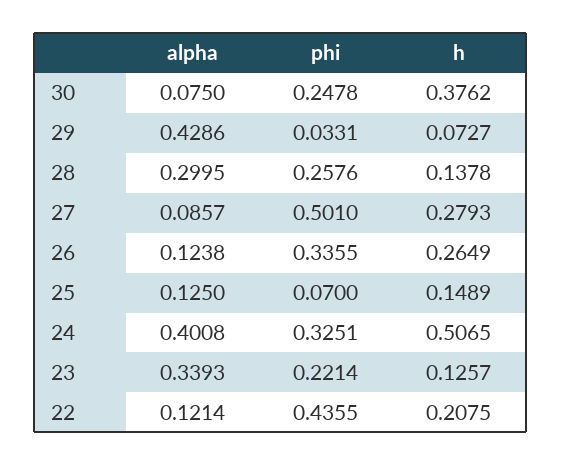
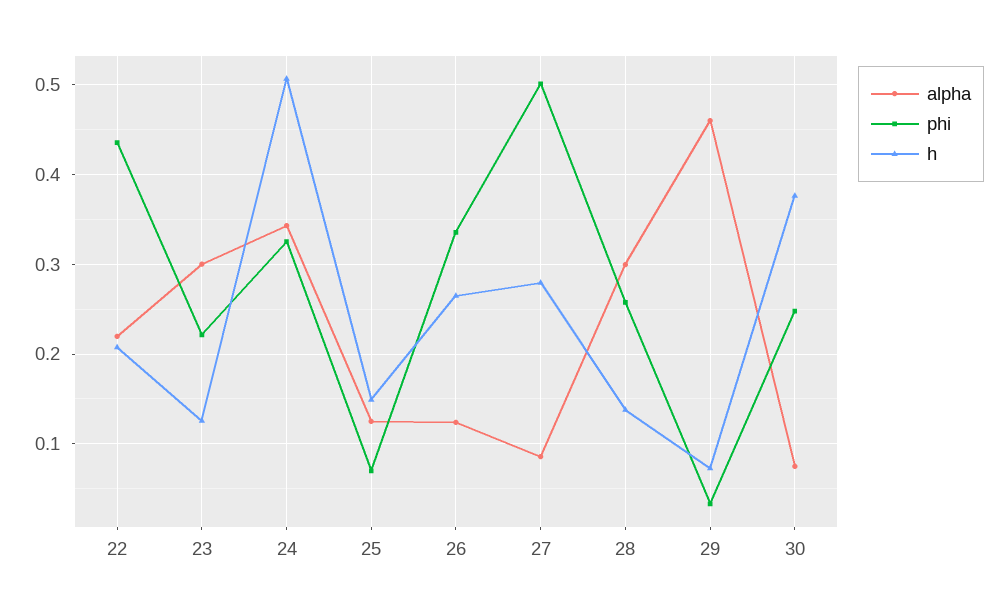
alpha, 29: 0.4286 -> 0.46
alpha, 24: 0.4008 -> 0.34
alpha, 23: 0.3393 -> 0.3
alpha, 22: 0.1214 -> 0.22

